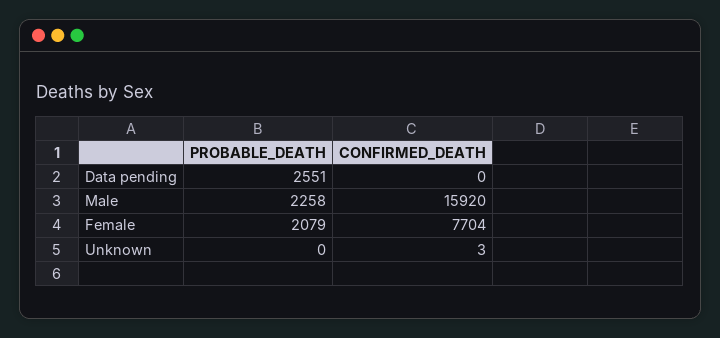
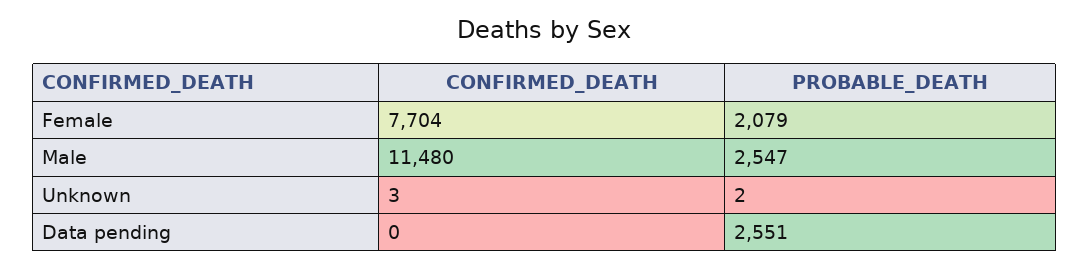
PROBABLE_DEATH, Male: 2258 -> 2547
CONFIRMED_DEATH, Male: 15920 -> 11480
PROBABLE_DEATH, Unknown: 0 -> 2

